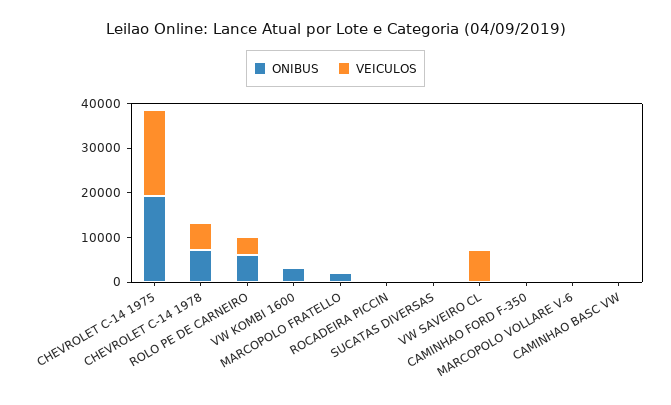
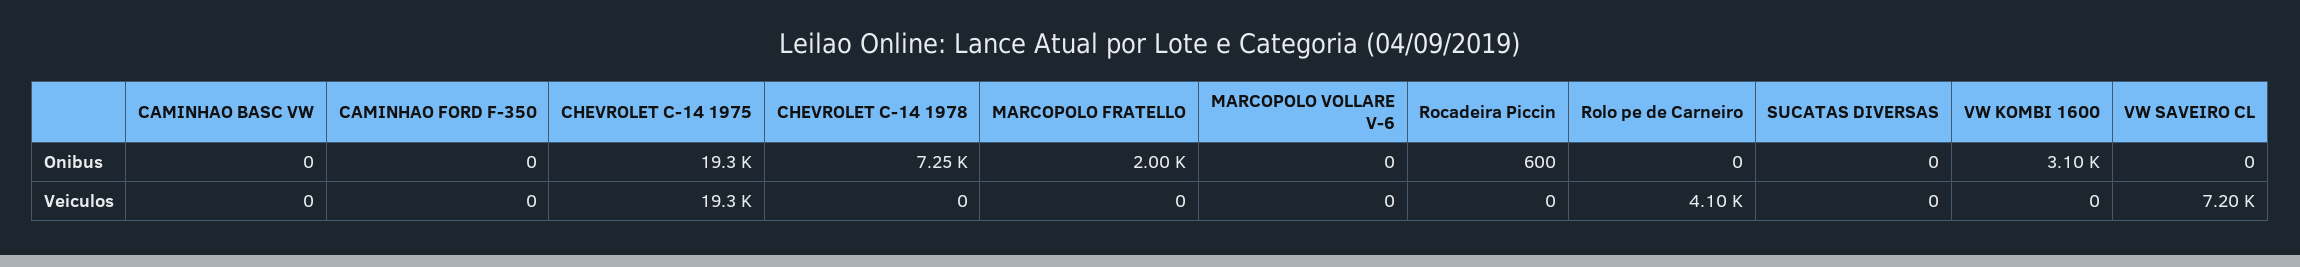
VEICULOS, CHEVROLET C-14 1978: 6000 -> 0
ONIBUS, ROLO PE DE CARNEIRO: 6000 -> 0

